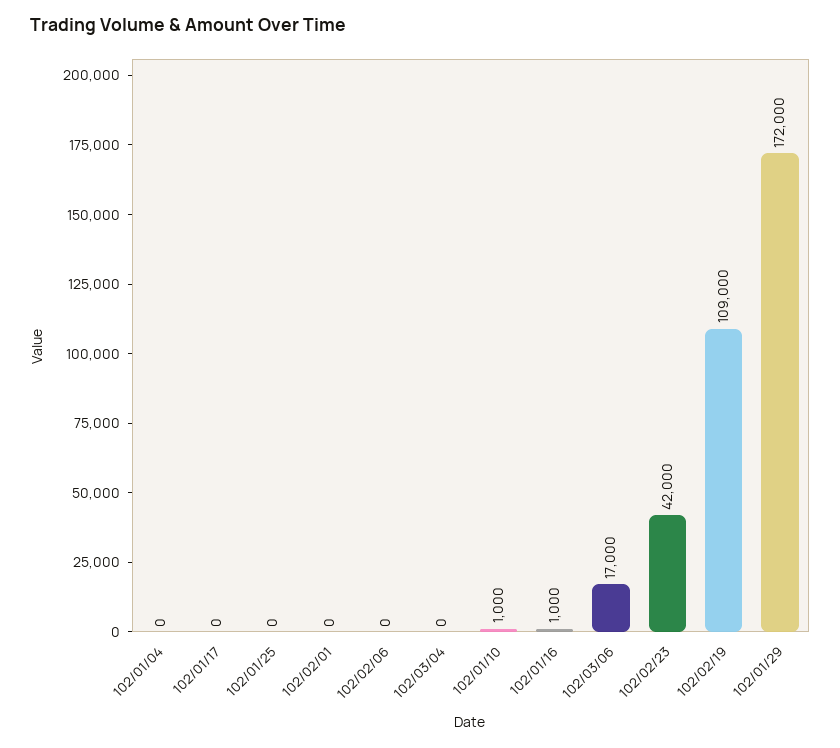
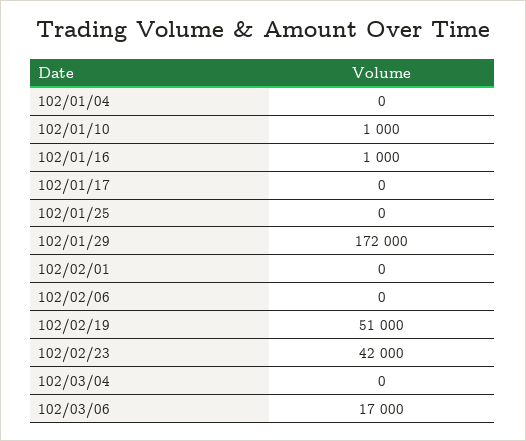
102/02/19: 109000 -> 51000

